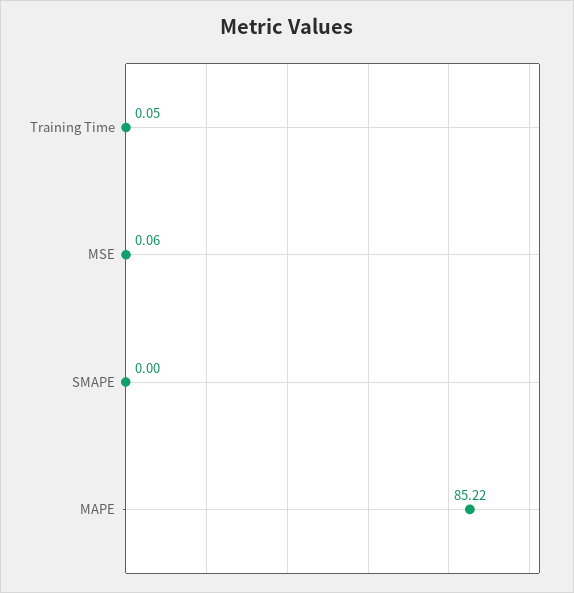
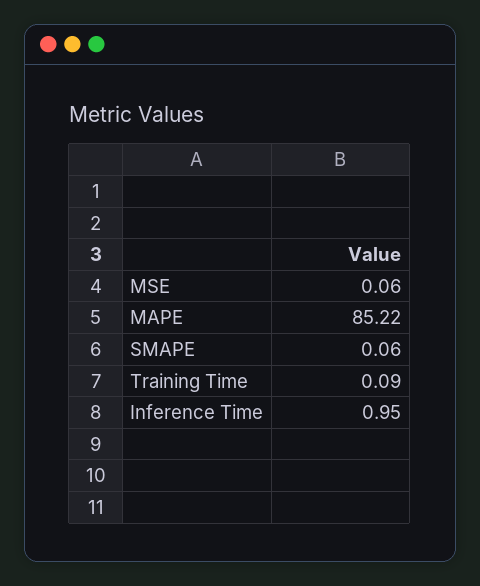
Training Time: 0.05 -> 0.09
SMAPE: 0 -> 0.06
Inference Time: none -> 0.95

